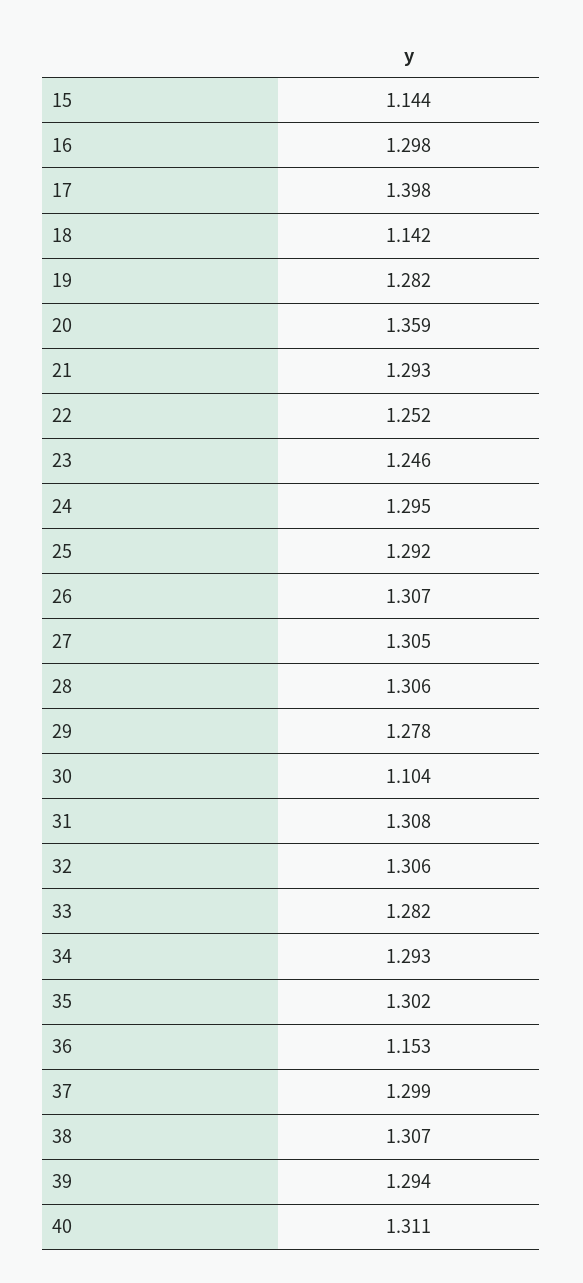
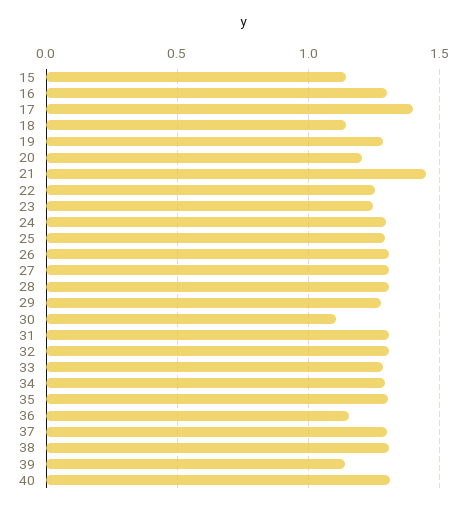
20: 1.359 -> 1.2
21: 1.293 -> 1.45
39: 1.294 -> 1.15

